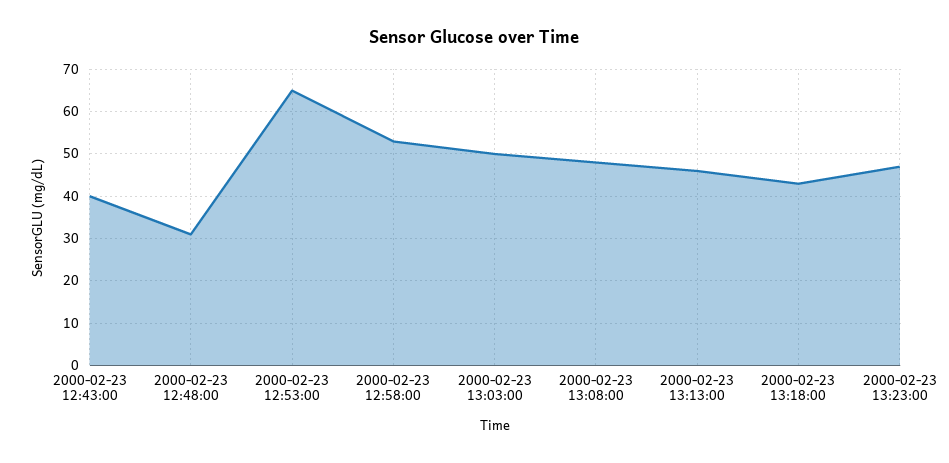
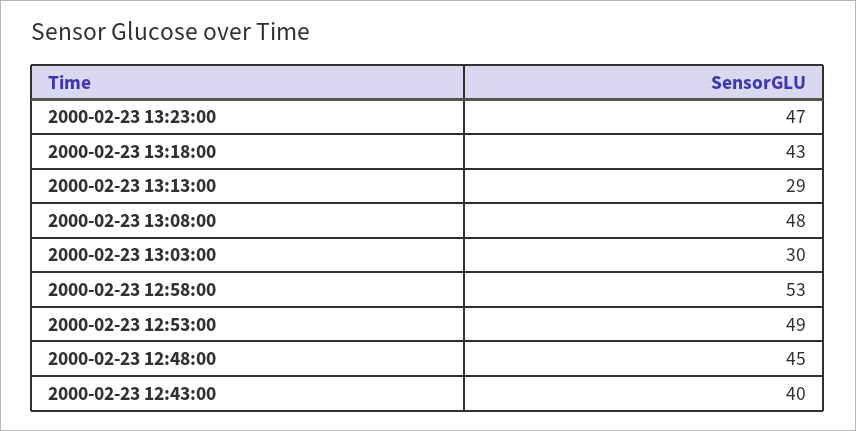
2000-02-23 12:48:00: 30 -> 45
2000-02-23 12:53:00: 65 -> 49
2000-02-23 13:03:00: 50 -> 30
2000-02-23 13:13:00: 45 -> 29

